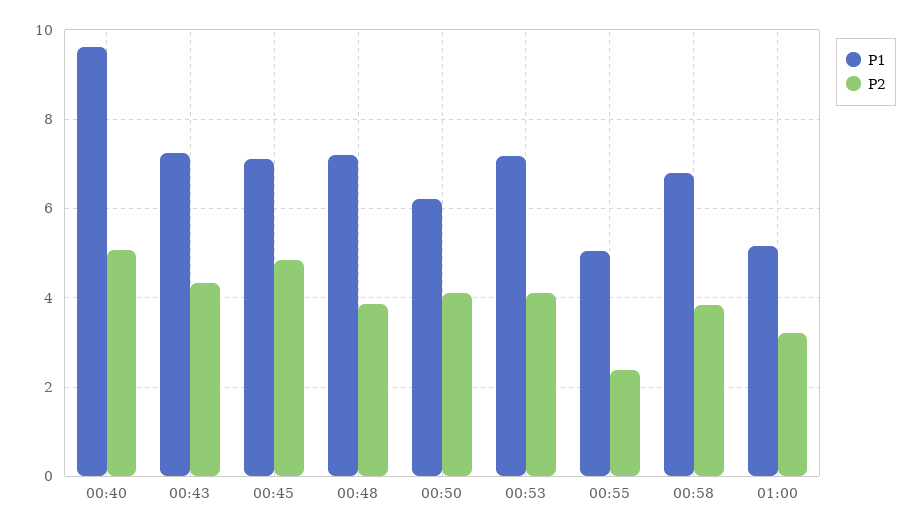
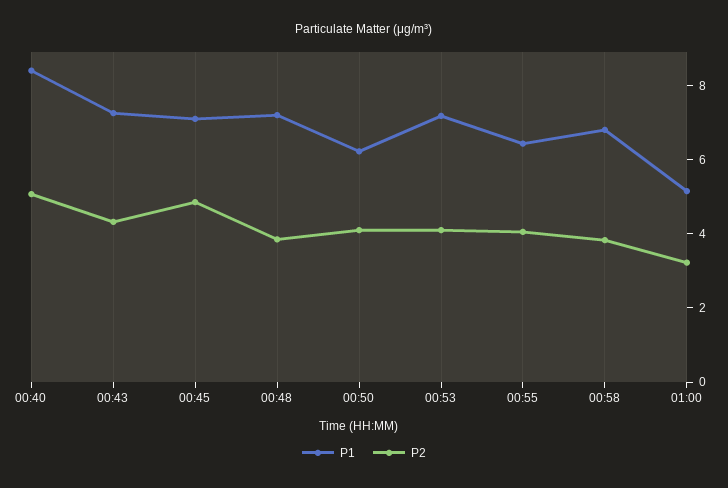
P1, 00:40: 9.6 -> 8.5
P1, 00:55: 5 -> 6.5
P2, 00:55: 2.4 -> 4

